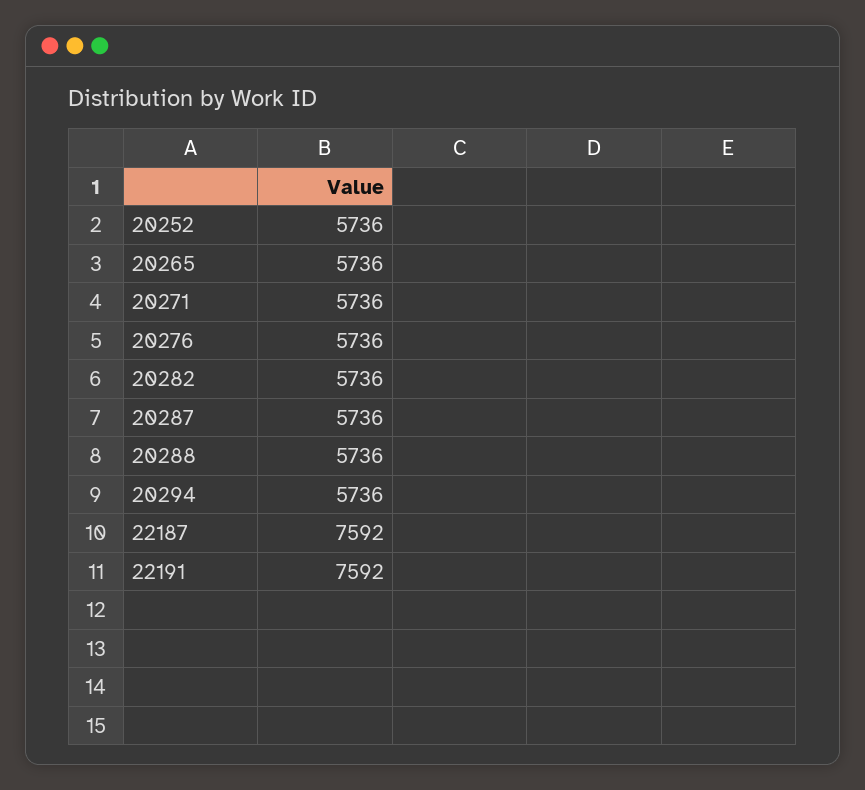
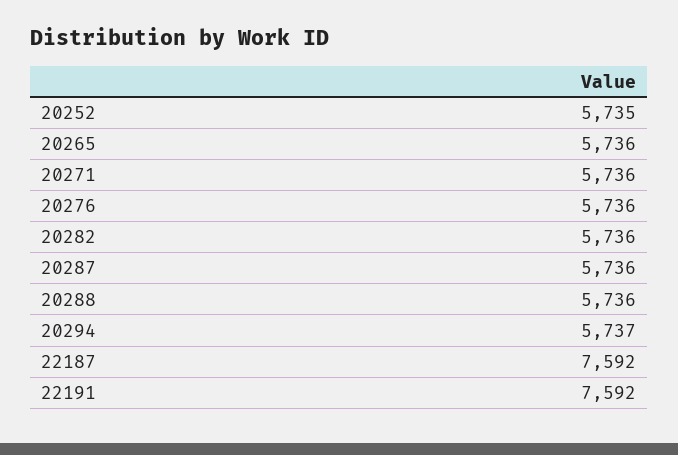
20252: 5736 -> 5735
20294: 5736 -> 5737

